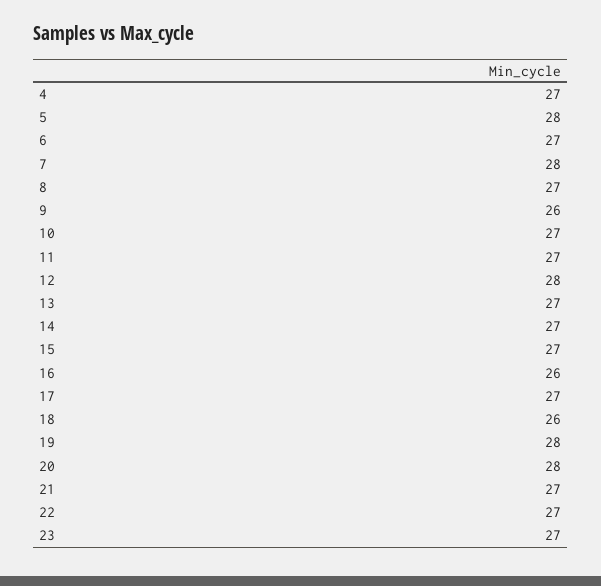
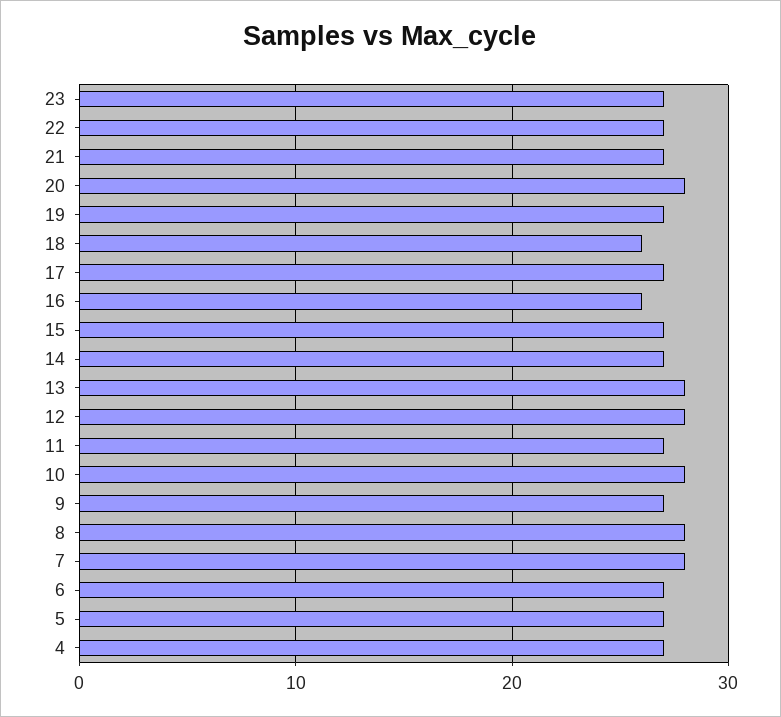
5: 28 -> 27
8: 27 -> 28
9: 26 -> 27
10: 27 -> 28
13: 27 -> 28
19: 28 -> 27

